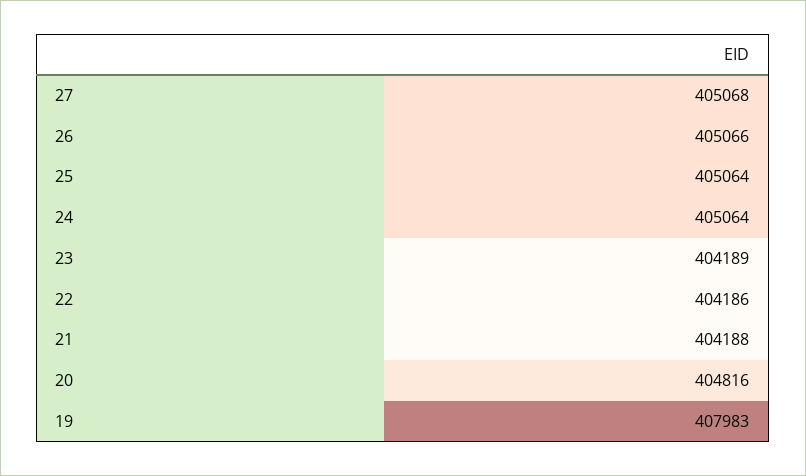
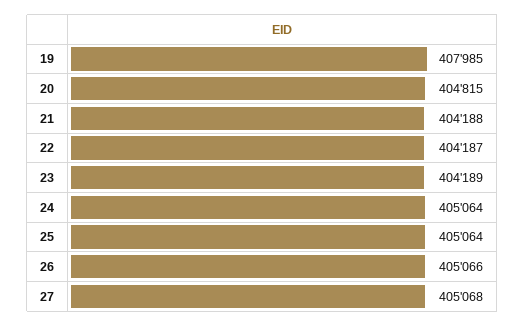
22: 404186 -> 404187
20: 404816 -> 404815
19: 407983 -> 407985

